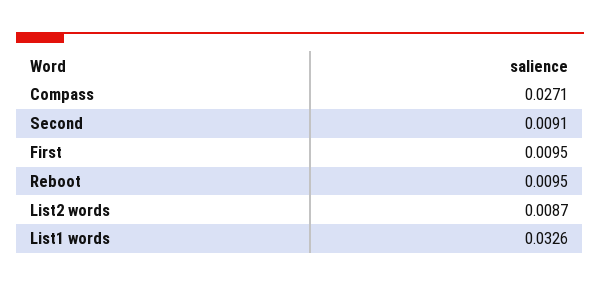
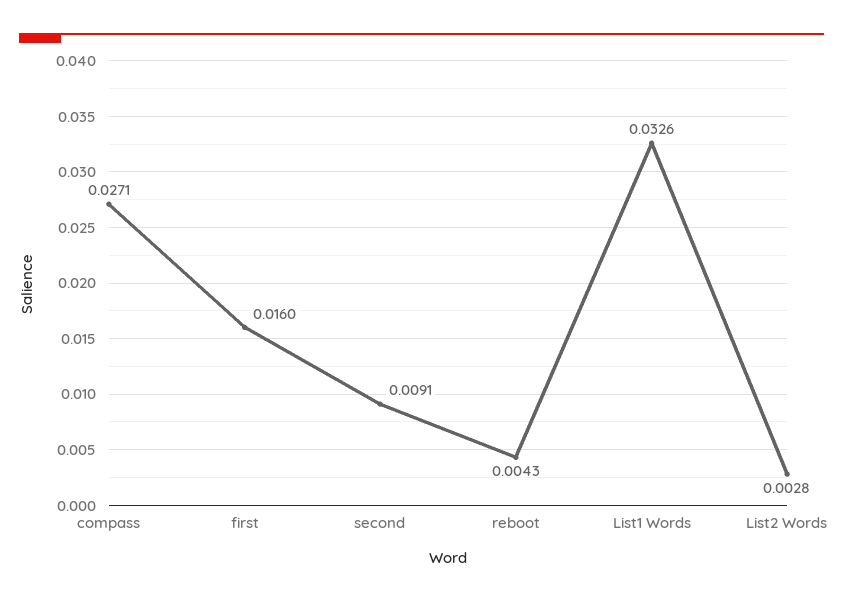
First: 0.0095 -> 0.016
Reboot: 0.0095 -> 0.0043
List2 words: 0.0087 -> 0.0028

